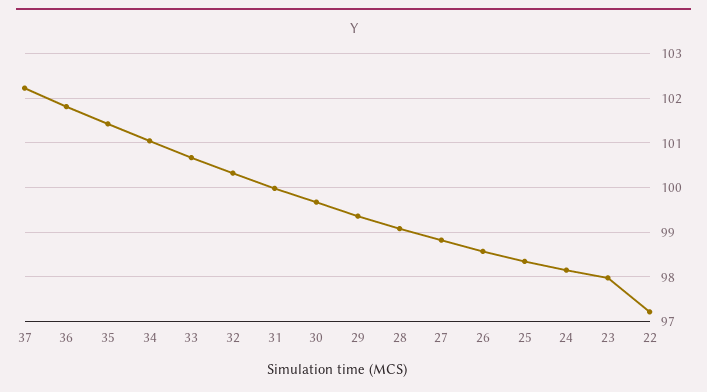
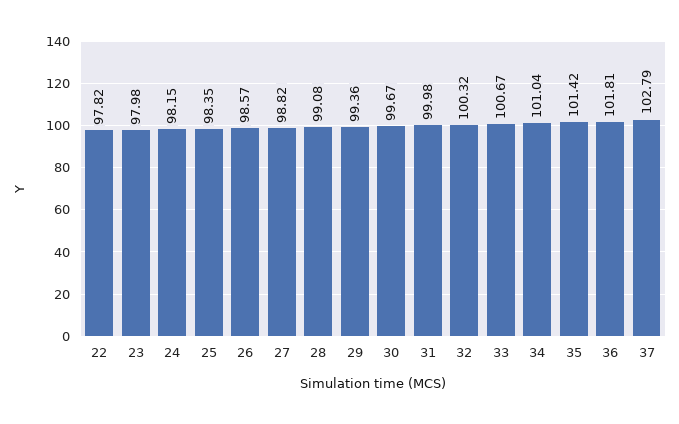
37: 102.2 -> 102.79
22: 97.2 -> 97.82

